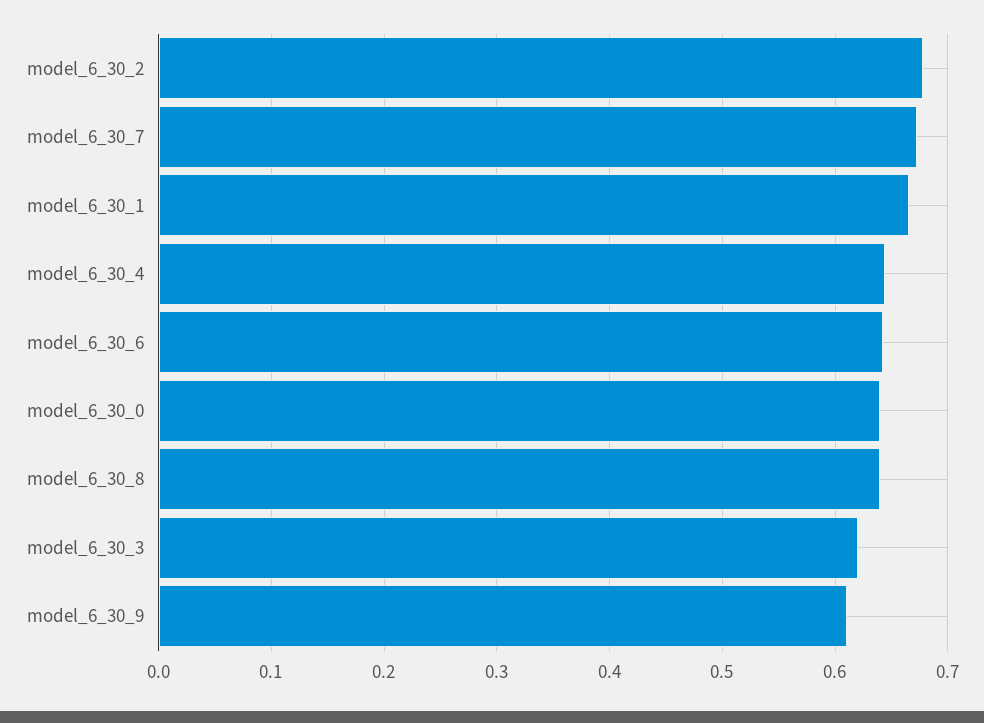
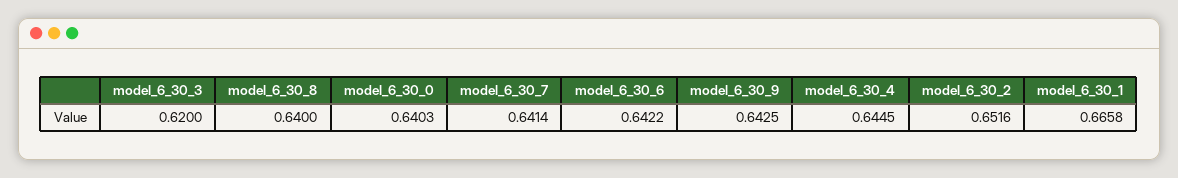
model_6_30_2: 0.68 -> 0.6516
model_6_30_7: 0.67 -> 0.6414
model_6_30_9: 0.61 -> 0.6425

